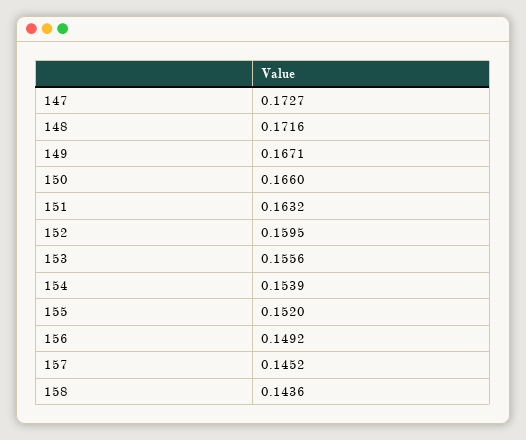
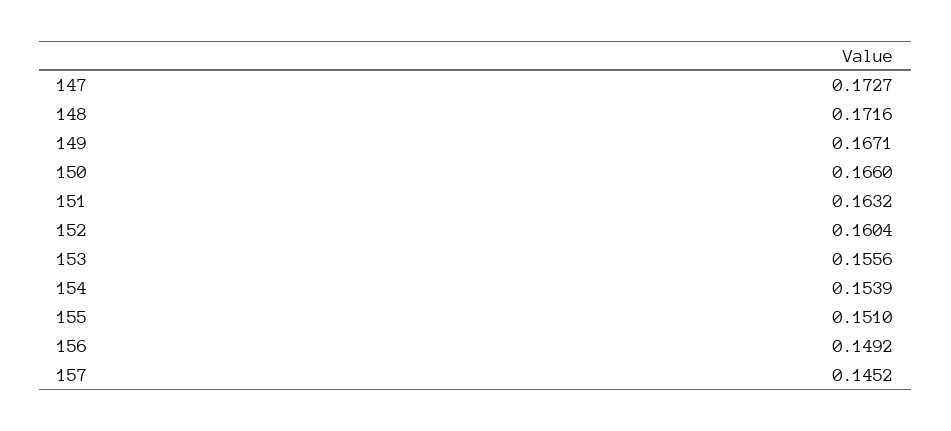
152: 0.1595 -> 0.1604
155: 0.152 -> 0.151
158: 0.1436 -> none

